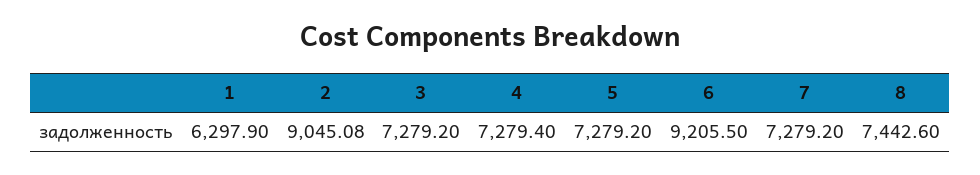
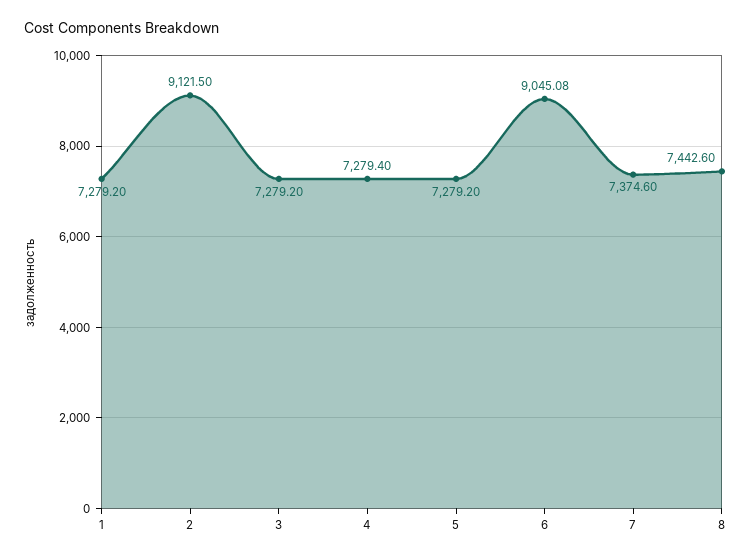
1: 6297.9 -> 7279.2
2: 9045.08 -> 9121.5
6: 9205.5 -> 9045.08
7: 7279.2 -> 7374.6

